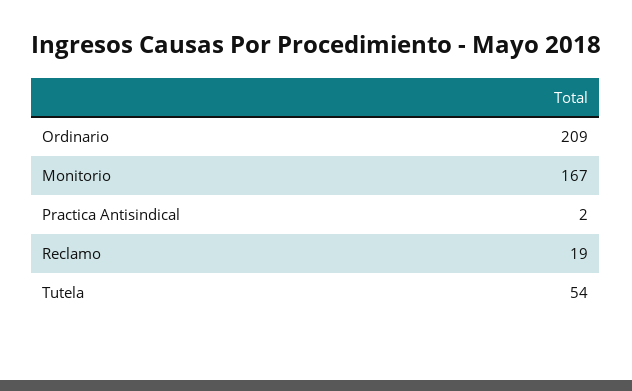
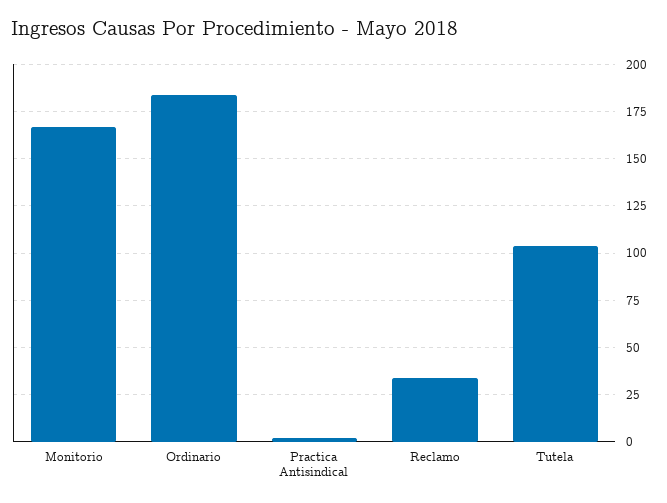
Ordinario: 209 -> 185
Reclamo: 19 -> 35
Tutela: 54 -> 105

